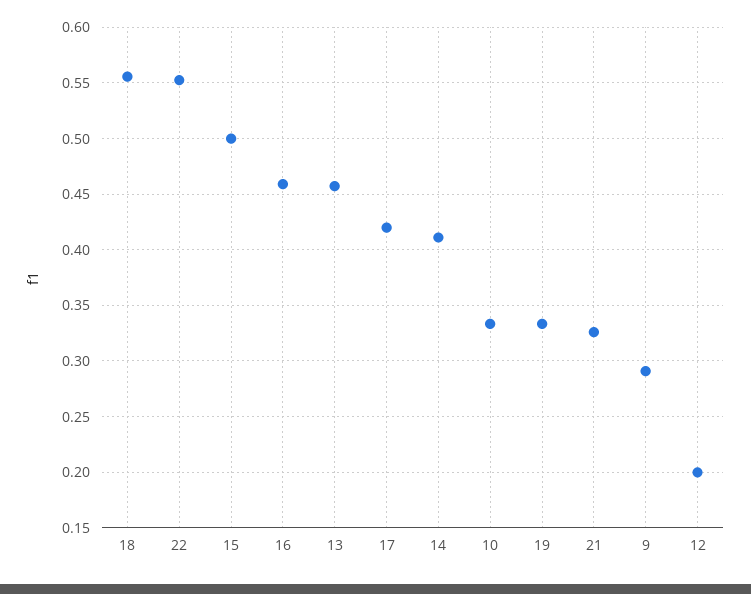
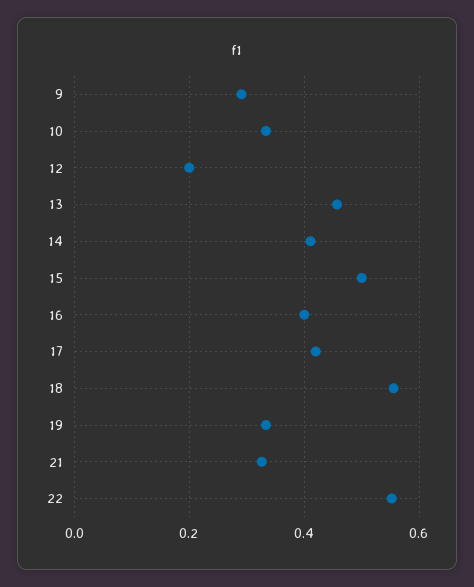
16: 0.46 -> 0.4

